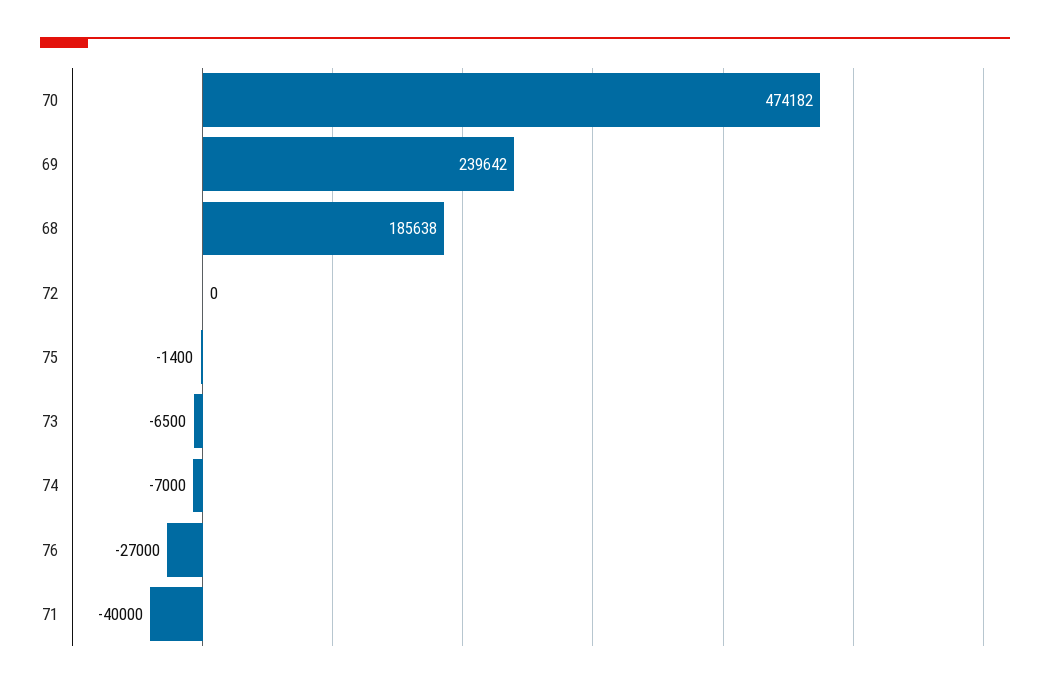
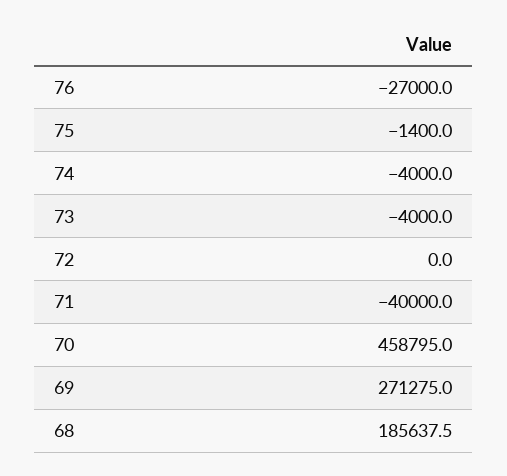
70: 474182 -> 458795
69: 239642 -> 271275
73: -6500 -> -4000
74: -7000 -> -4000

